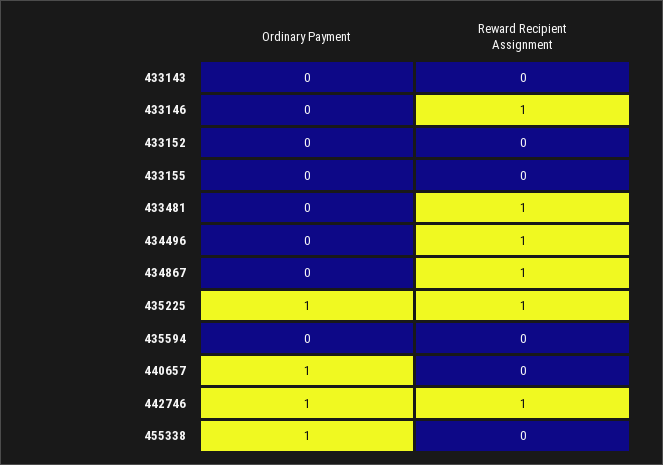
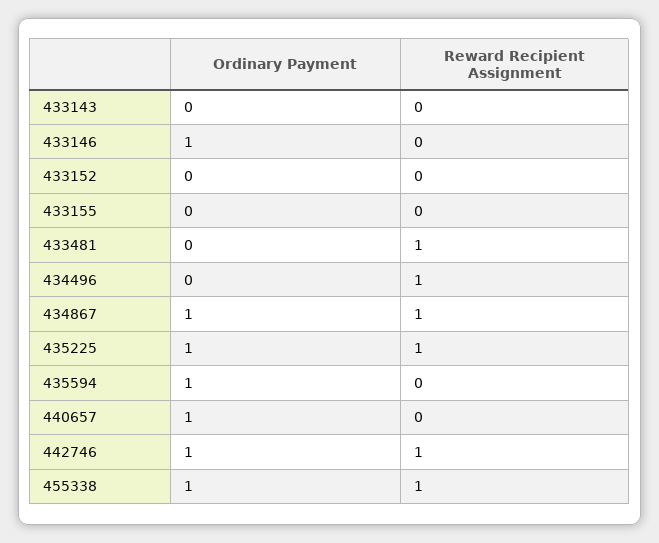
Ordinary Payment, 433146: 0 -> 1
Reward Recipient Assignment, 433146: 1 -> 0
Ordinary Payment, 434867: 0 -> 1
Ordinary Payment, 435594: 0 -> 1
Reward Recipient Assignment, 455338: 0 -> 1

